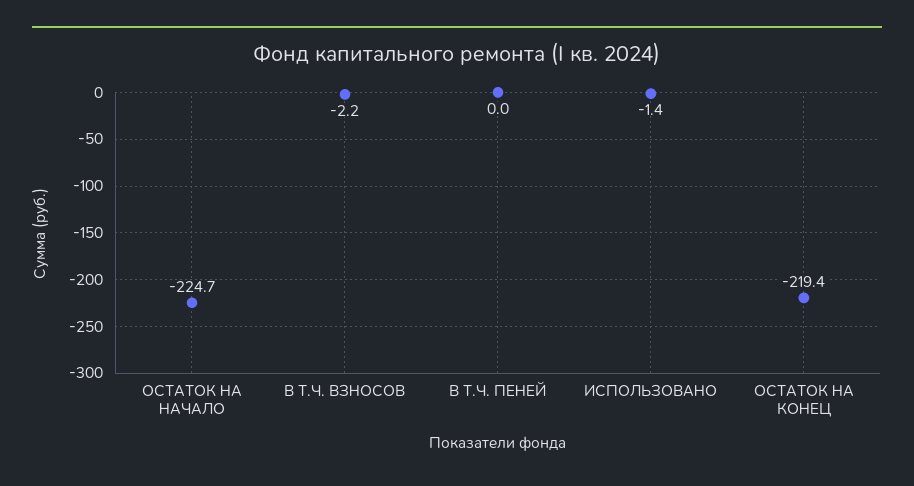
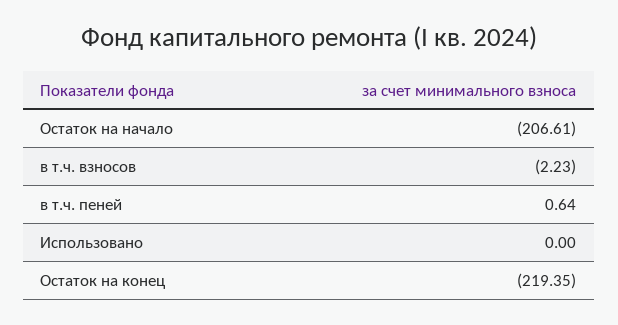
ОСТАТОК НА НАЧАЛО: -224.7 -> -206.61
В Т.Ч. ПЕНЕЙ: 0 -> 0.64
ИСПОЛЬЗОВАНО: -1.4 -> 0

